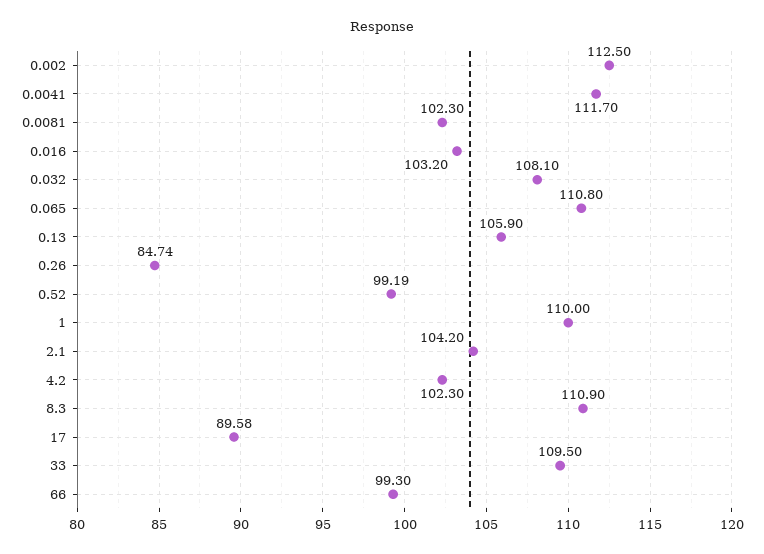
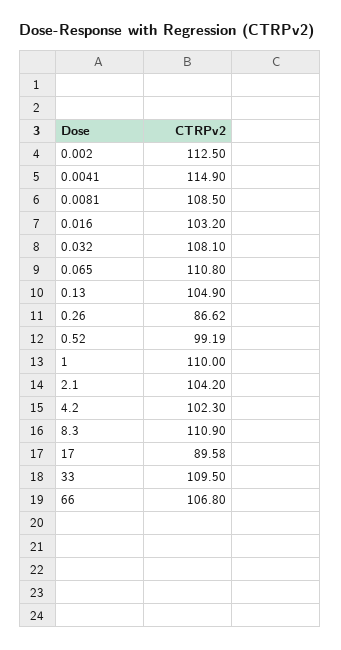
0.0041: 111.7 -> 114.9
0.0081: 102.3 -> 108.5
0.13: 105.9 -> 104.9
0.26: 84.74 -> 86.62
66: 99.3 -> 106.8

